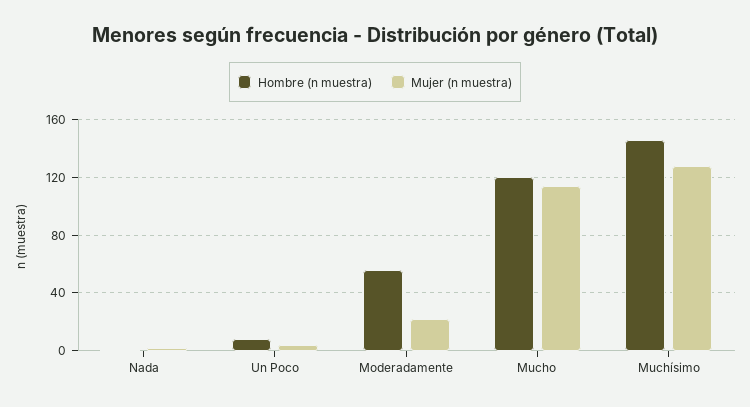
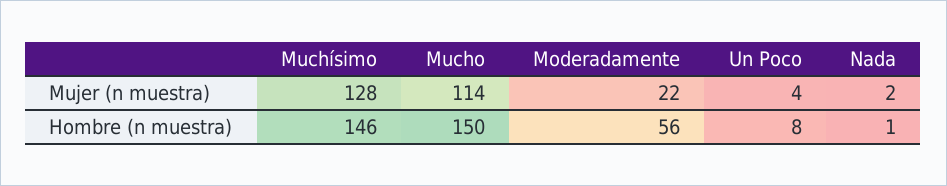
Hombre (n muestra), Mucho: 120 -> 150

